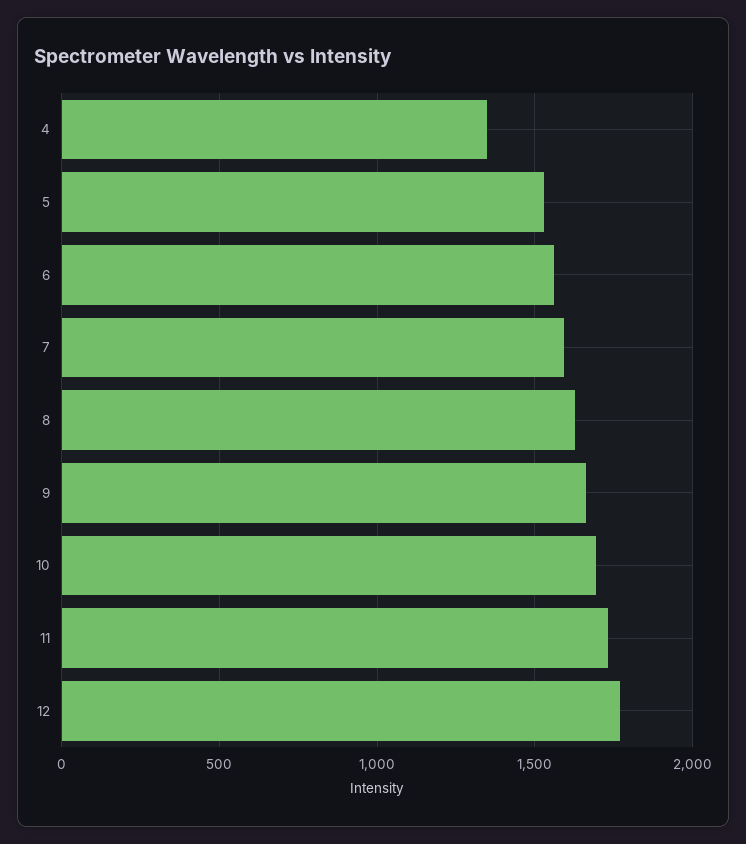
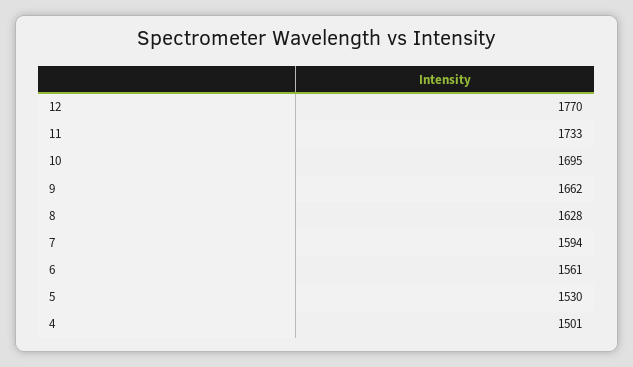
4: 1350 -> 1501

